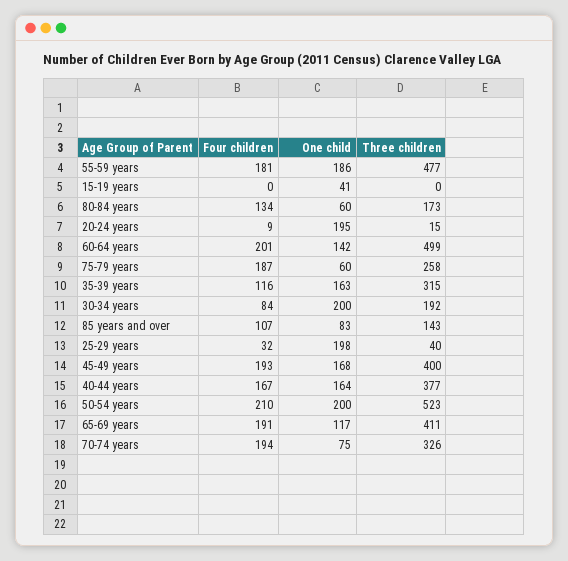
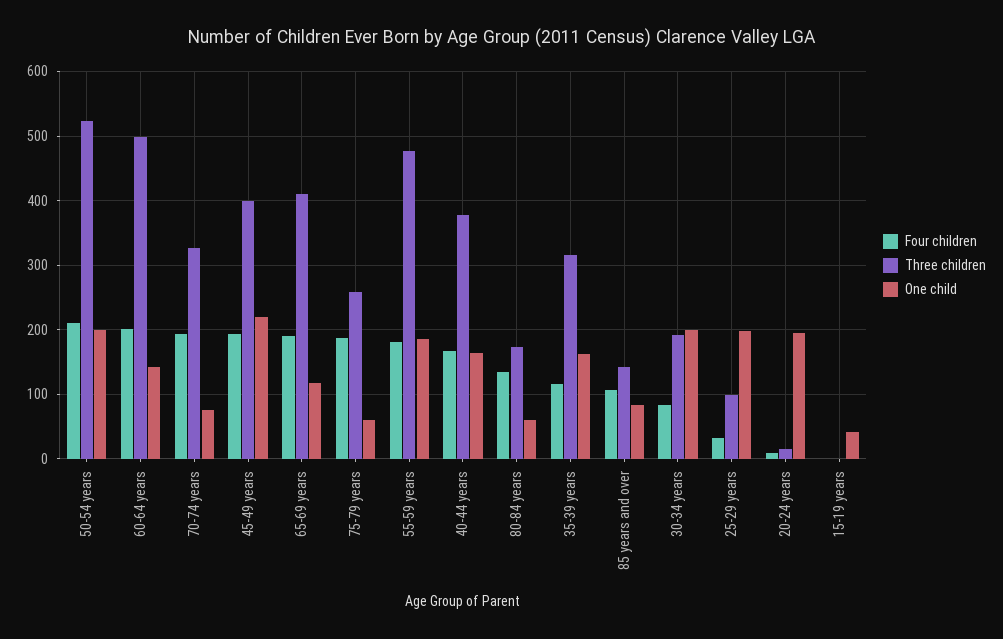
Three children, 25-29 years: 40 -> 100
One child, 45-49 years: 168 -> 220

